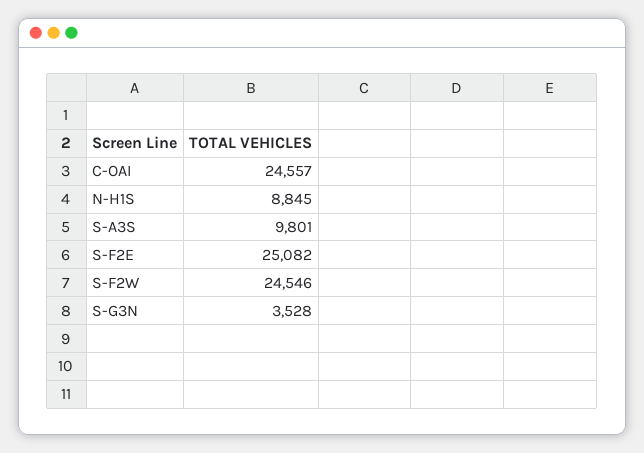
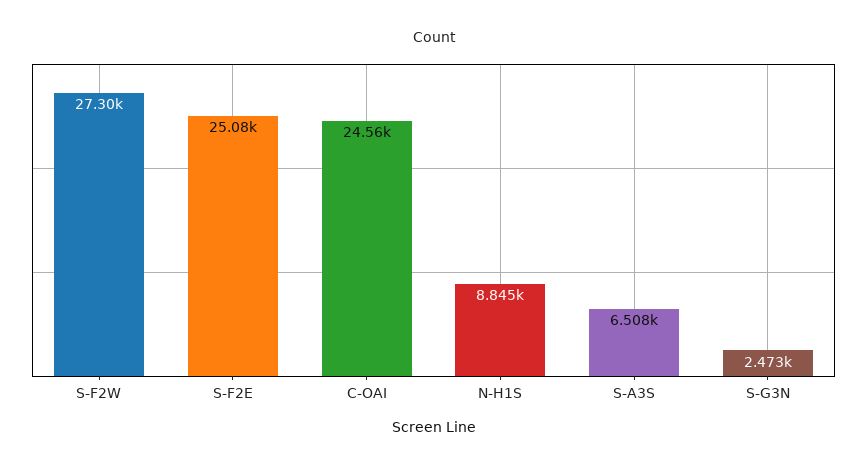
S-A3S: 9801 -> 6508
S-F2W: 24546 -> 27300
S-G3N: 3528 -> 2473

